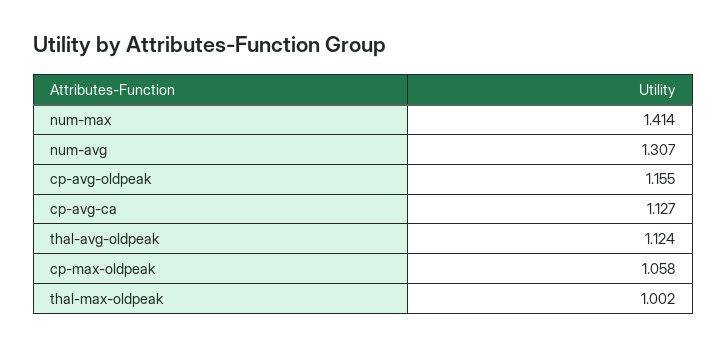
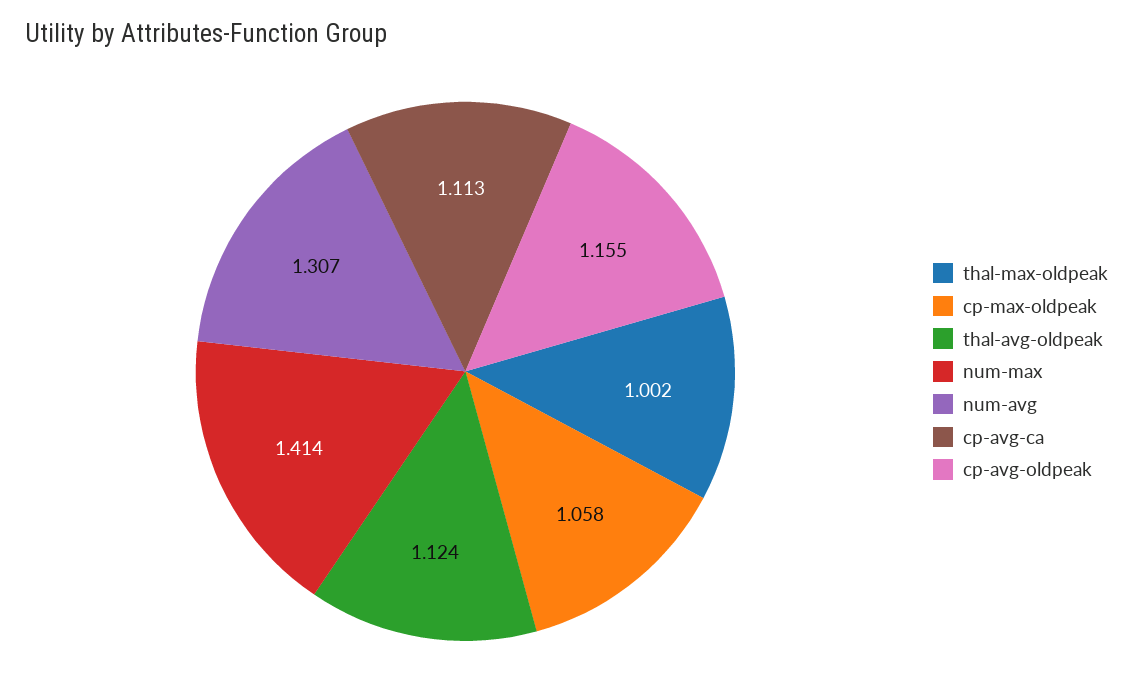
cp-avg-ca: 1.127 -> 1.113

